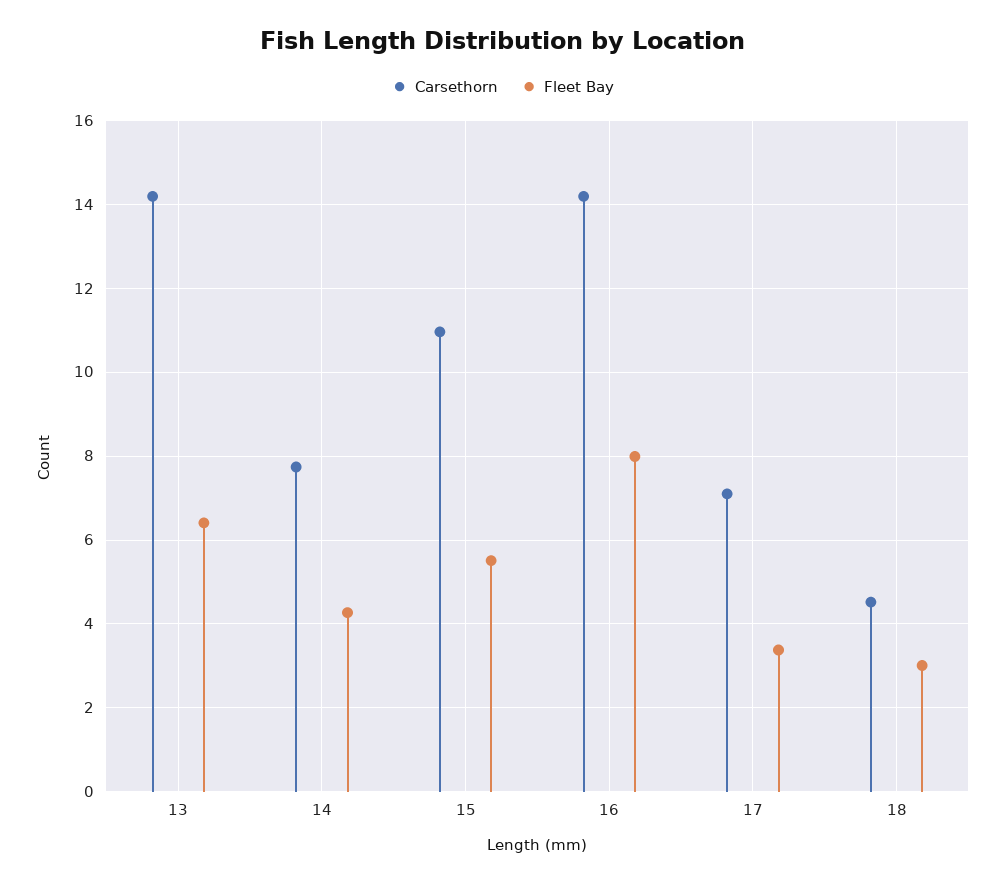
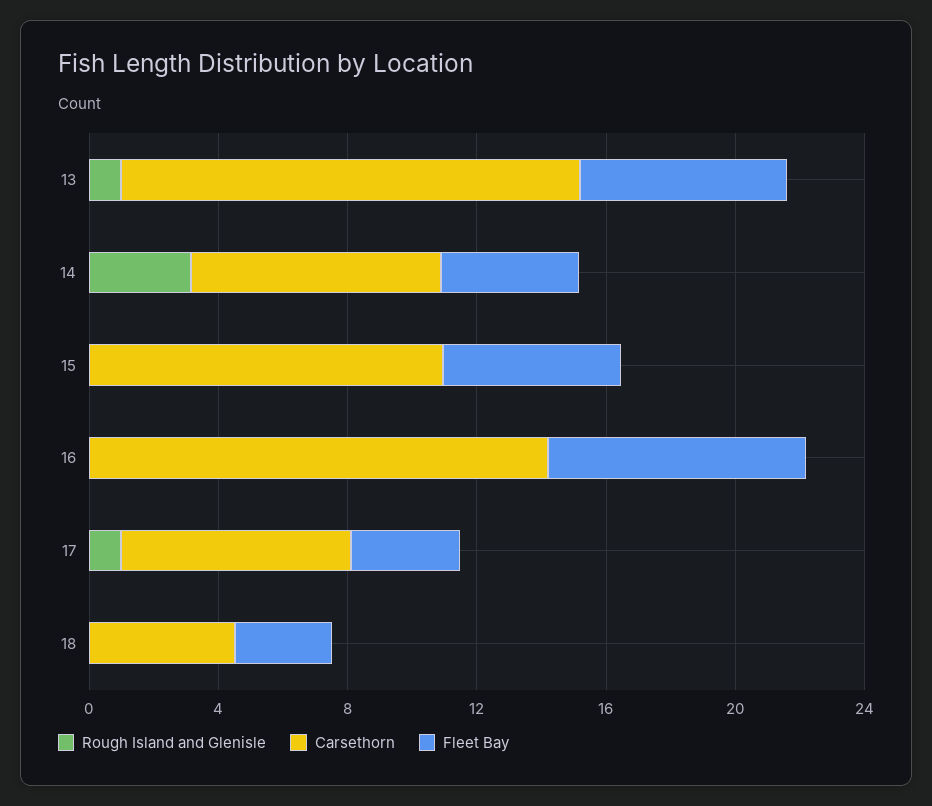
Rough Island and Glenisle, 13: none -> 1
Rough Island and Glenisle, 14: none -> 3
Rough Island and Glenisle, 15: none -> 0
Rough Island and Glenisle, 16: none -> 0
Rough Island and Glenisle, 17: none -> 1
Rough Island and Glenisle, 18: none -> 0

